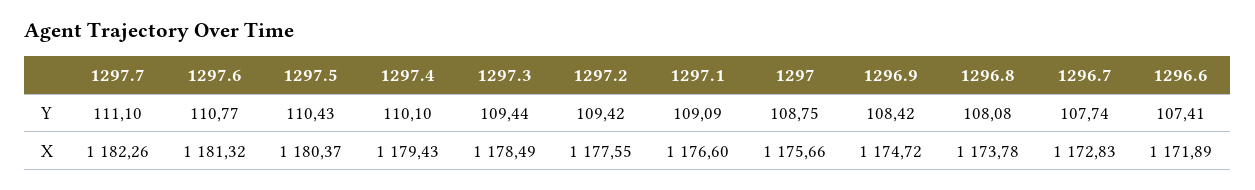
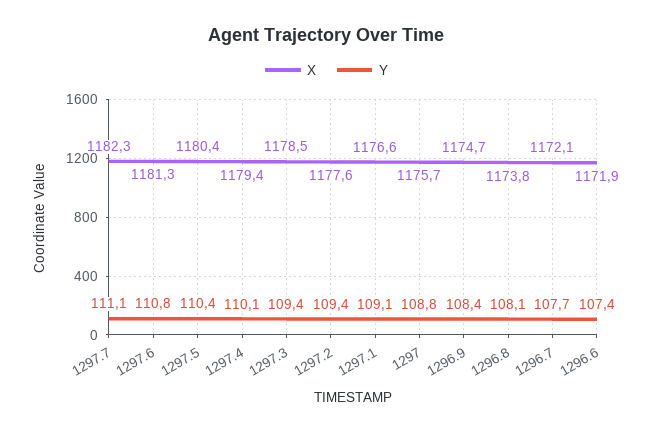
X, 1296.7: 1172.83 -> 1172.1

